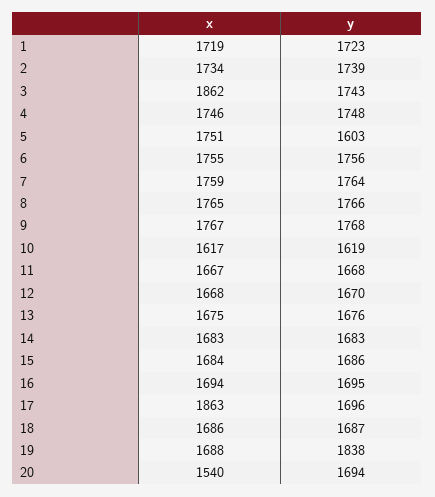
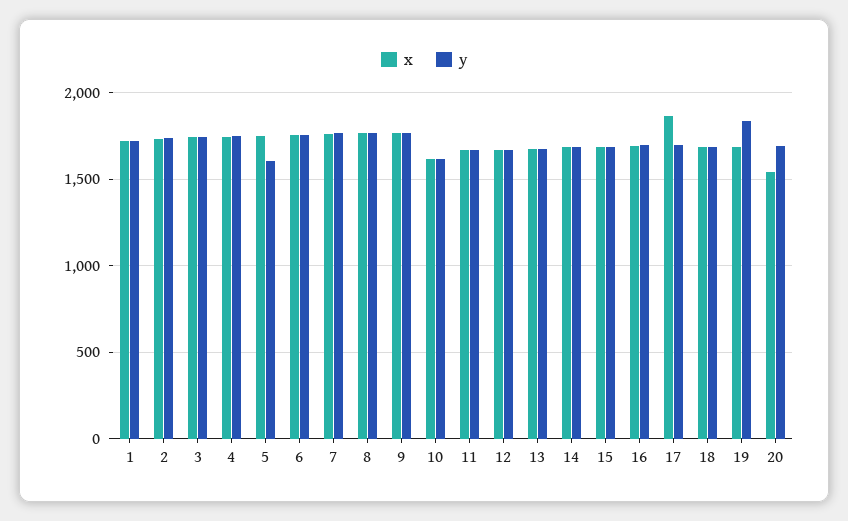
x, 3: 1862 -> 1750

